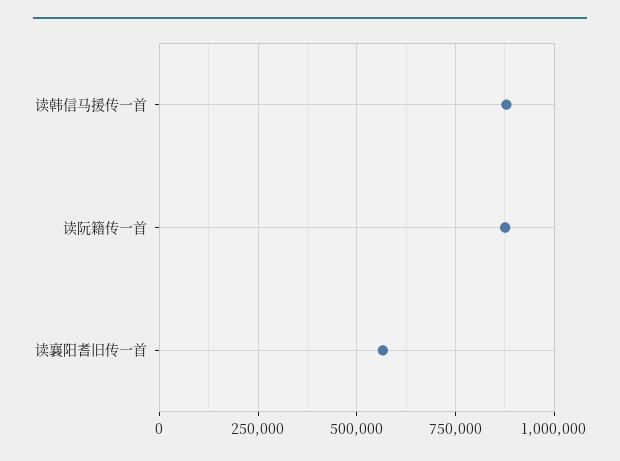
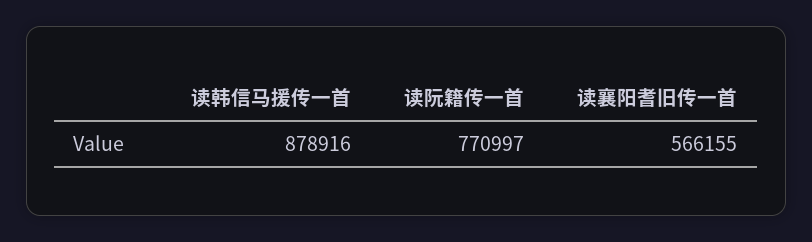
读阮籍传一首: 875000 -> 770997

